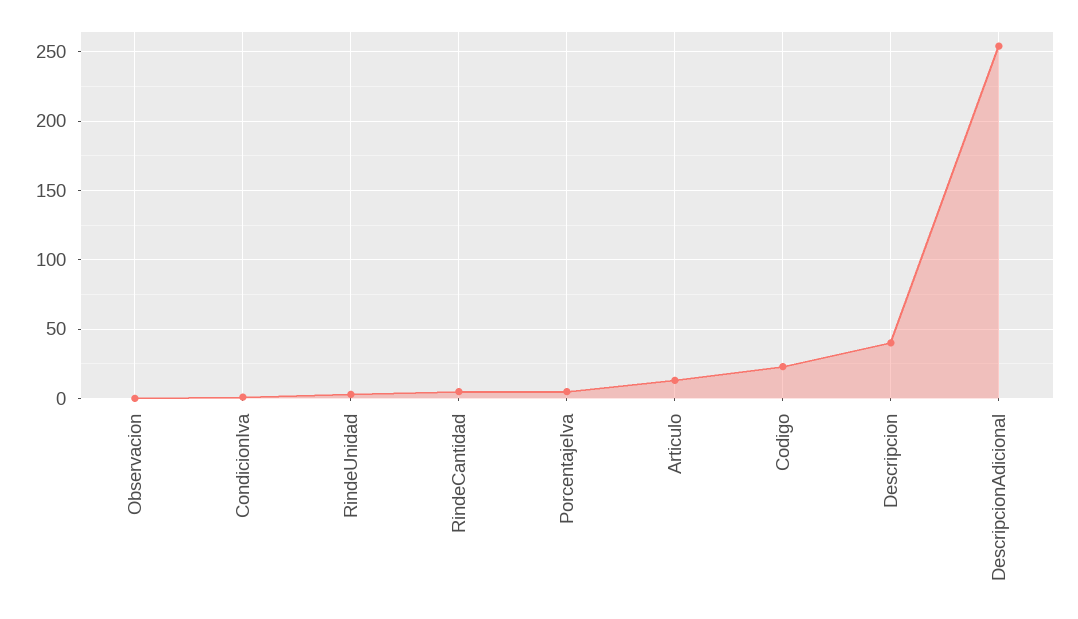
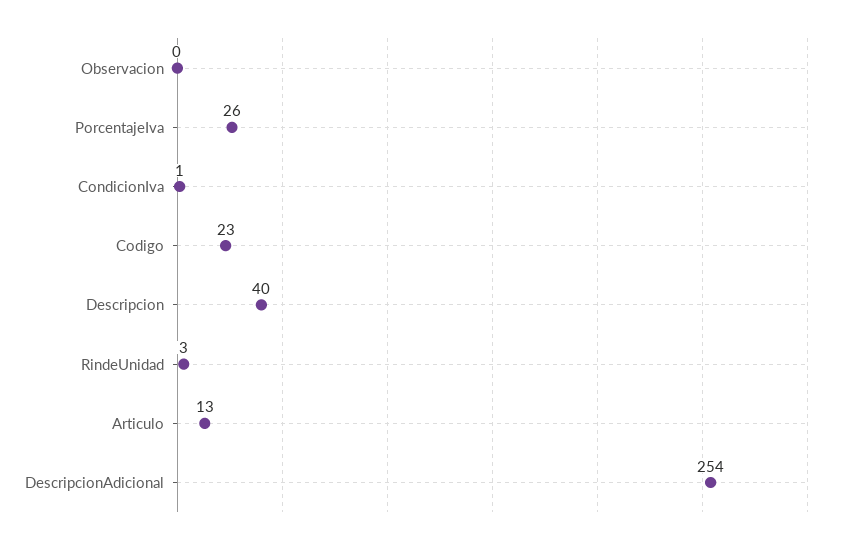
RindeCantidad: 5 -> none
PorcentajeIva: 5 -> 26

